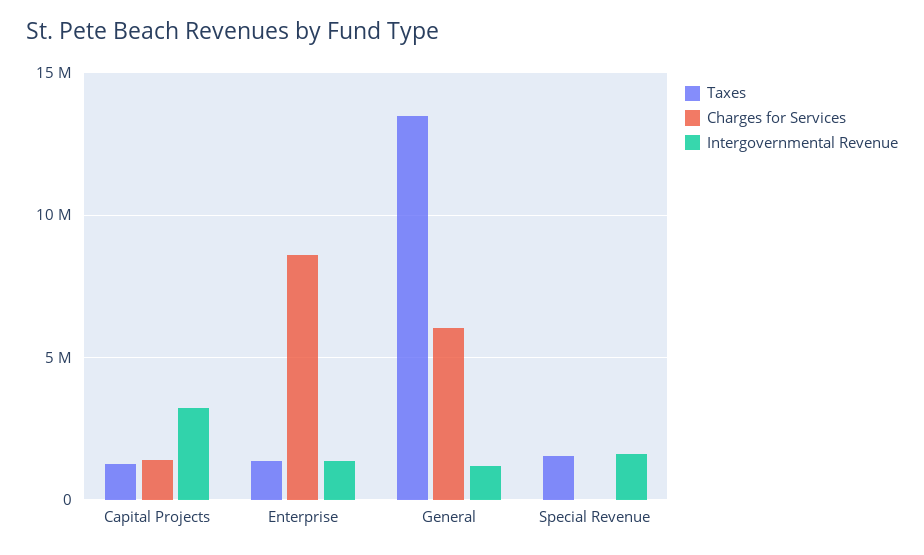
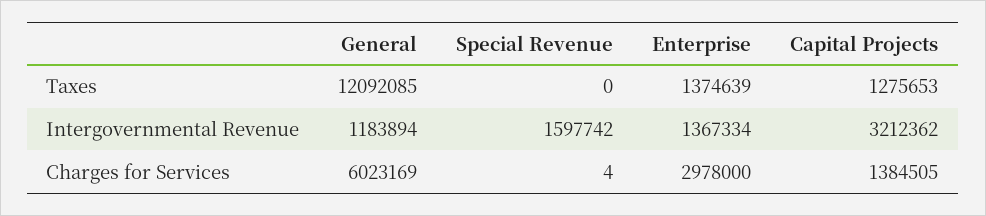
Charges for Services, Enterprise: 8500000 -> 2978000
Taxes, General: 13500000 -> 12092085
Taxes, Special Revenue: 1500000 -> 0

